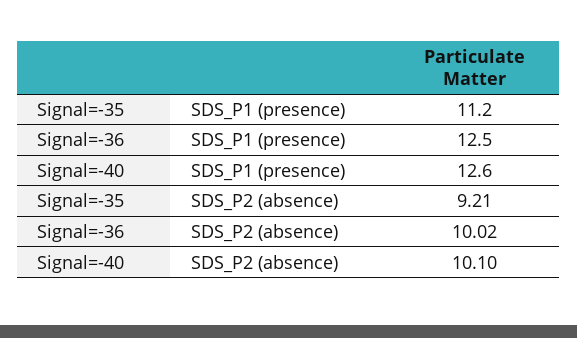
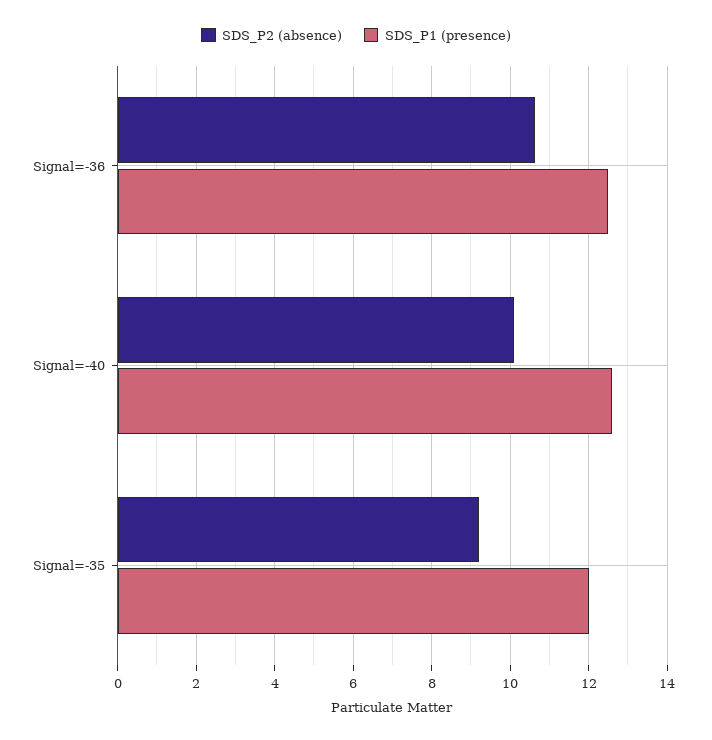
SDS_P1 (presence), Signal=-35: 11.2 -> 12
SDS_P2 (absence), Signal=-36: 10.02 -> 10.6

